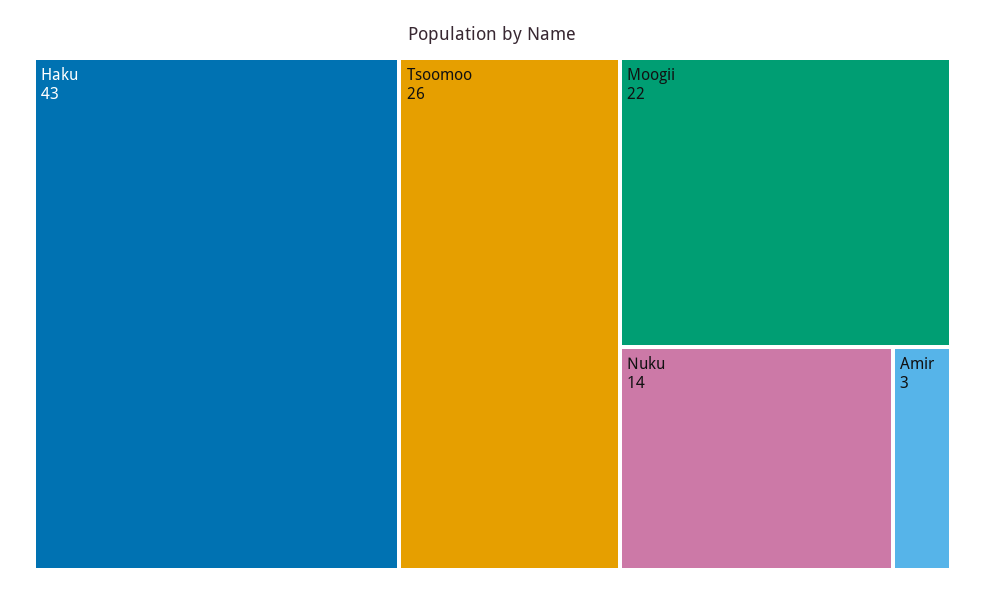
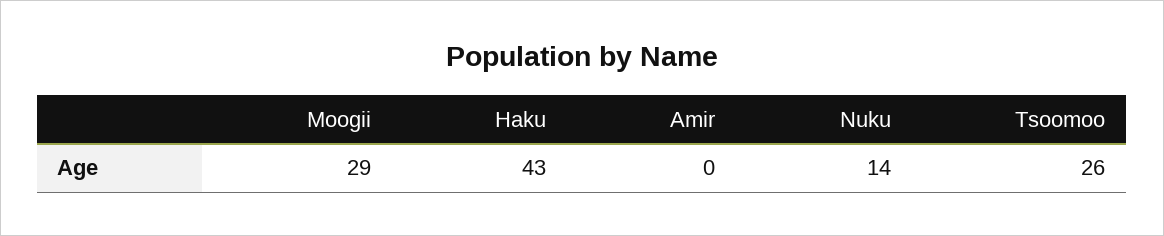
Moogii: 22 -> 29
Amir: 3 -> 0

